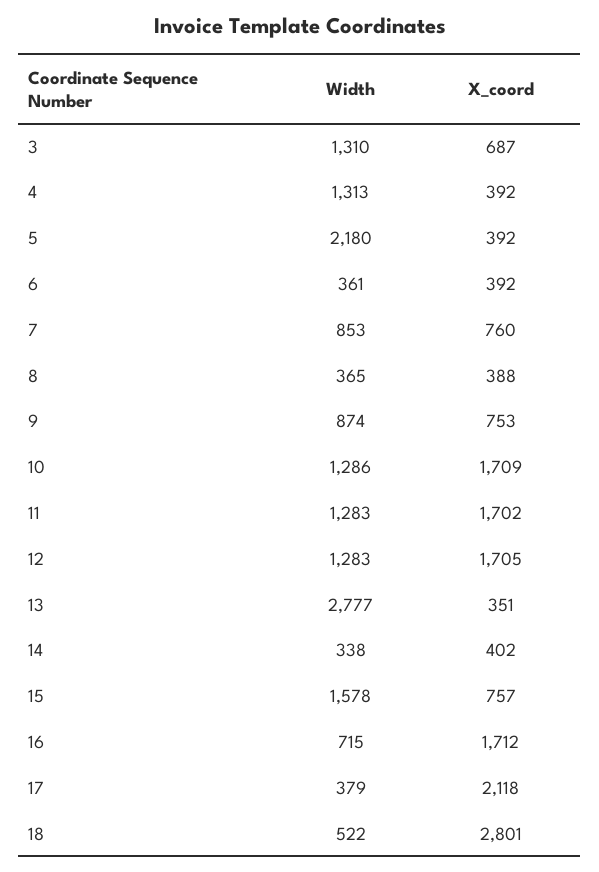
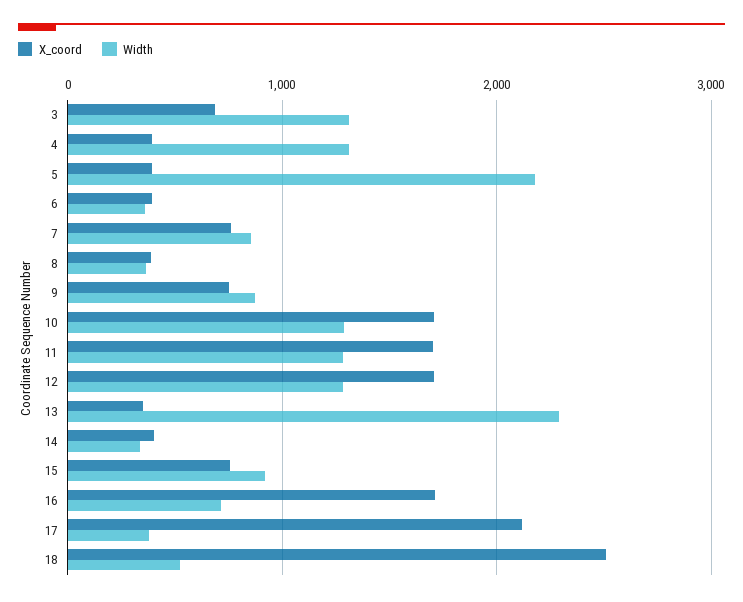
Width, 13: 2777 -> 2300
Width, 15: 1578 -> 900
X_coord, 18: 2801 -> 2500

